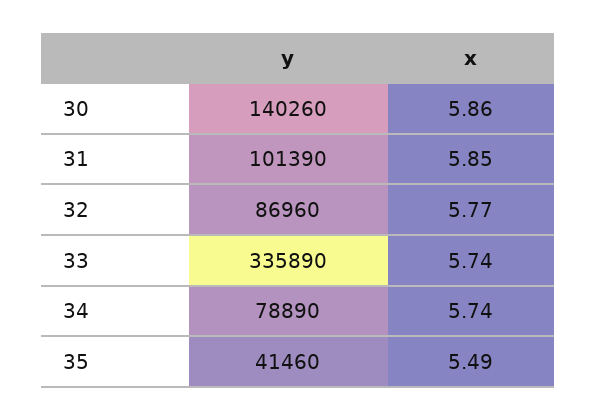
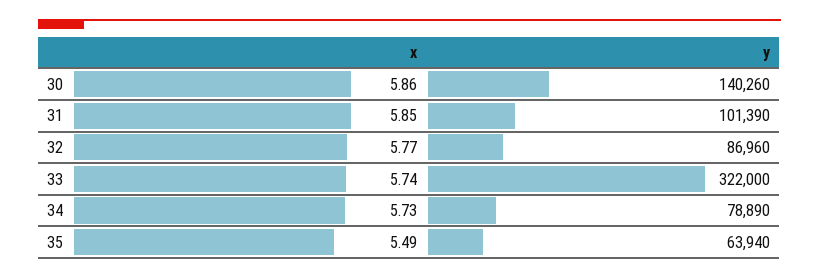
y, 33: 335890 -> 322000
x, 34: 5.74 -> 5.73
y, 35: 41460 -> 63940

